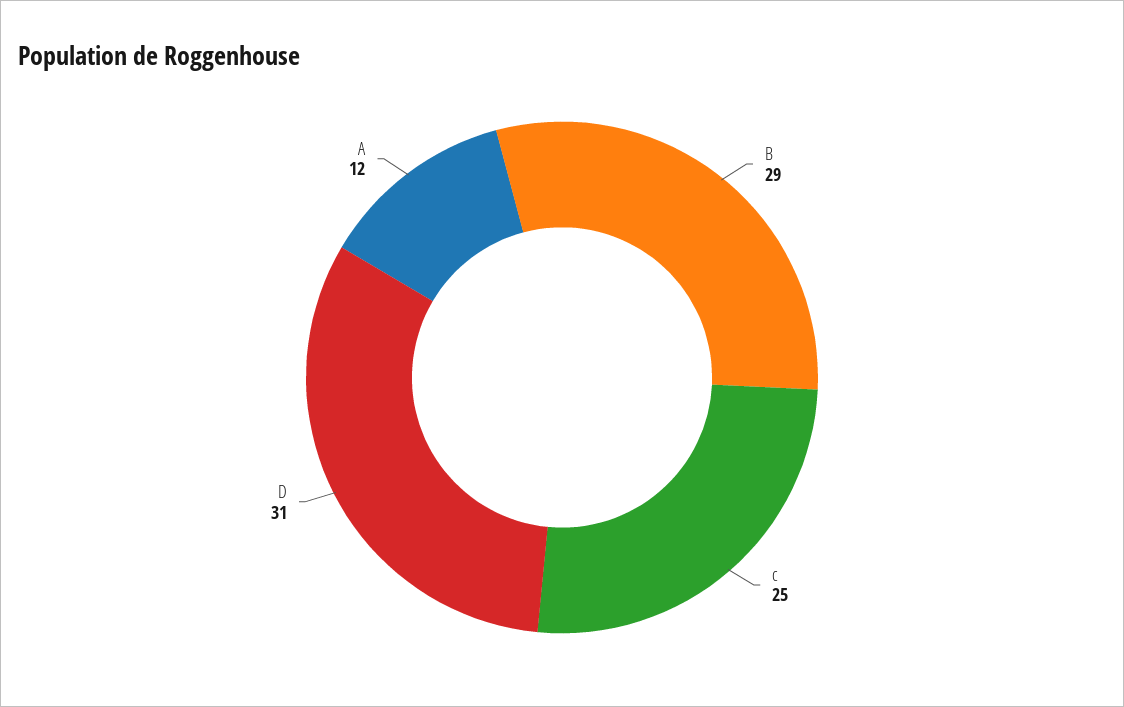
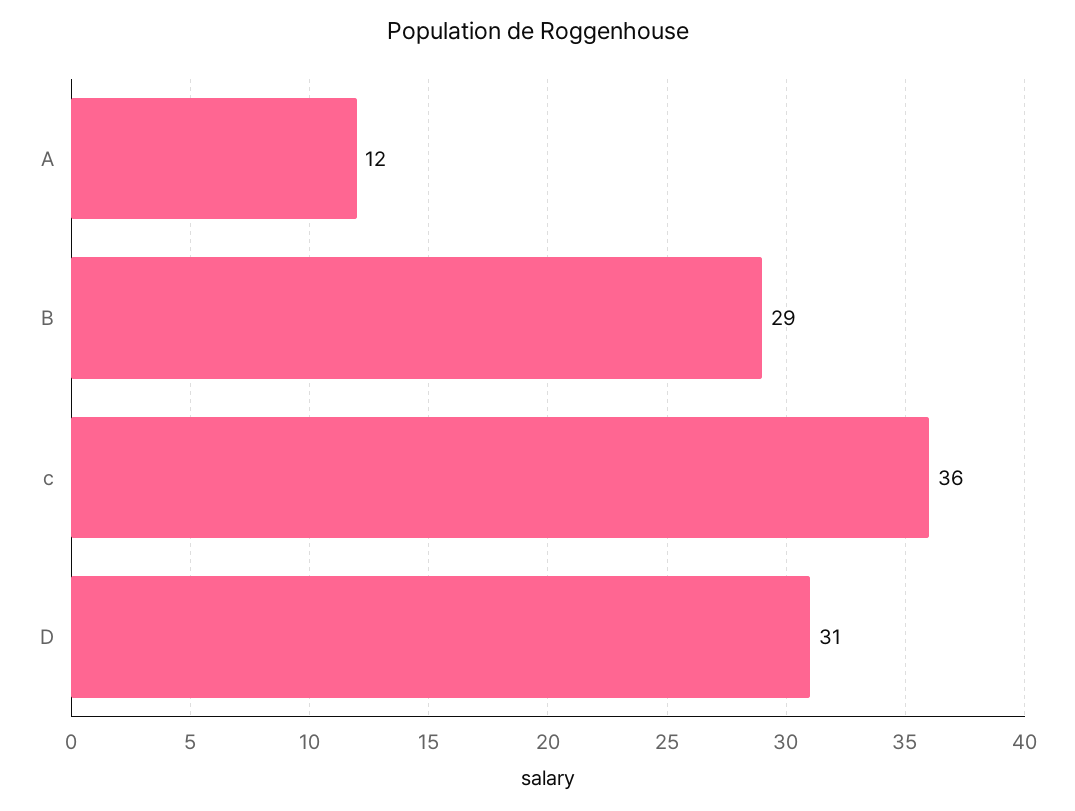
c: 25 -> 36

